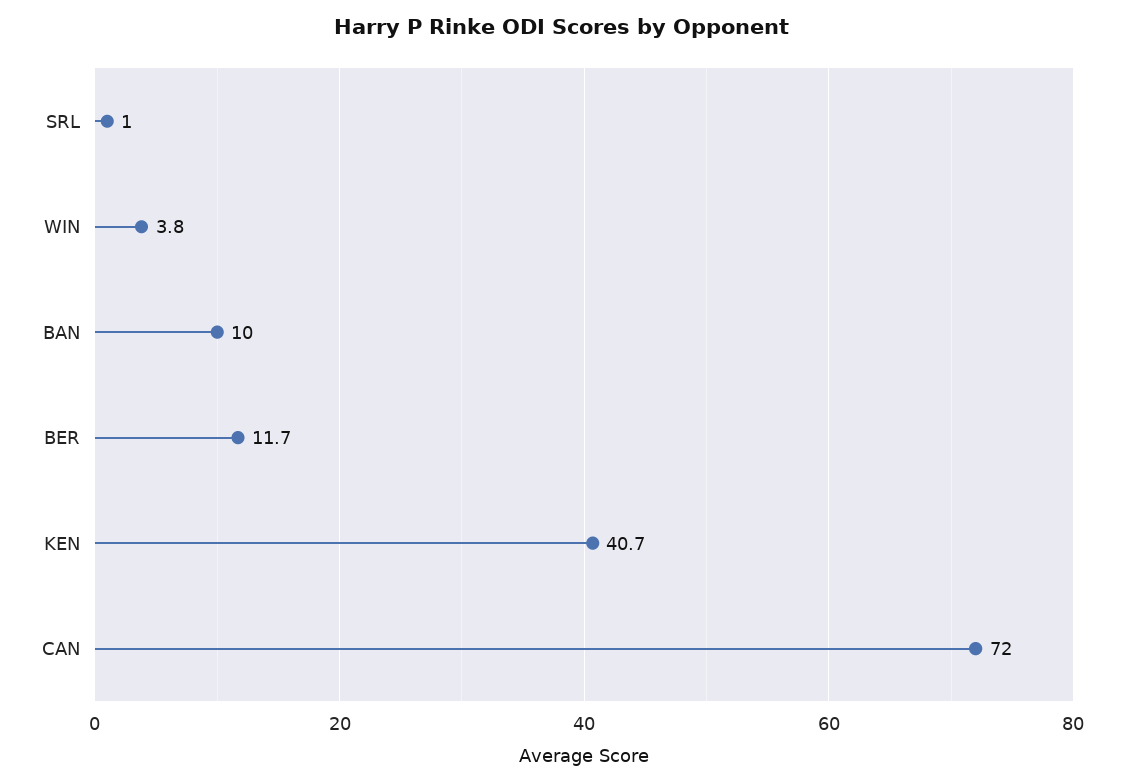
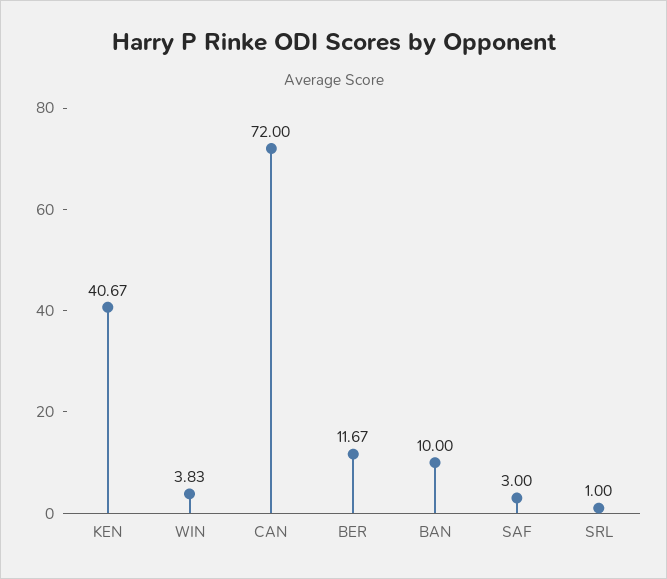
SAF: none -> 3

